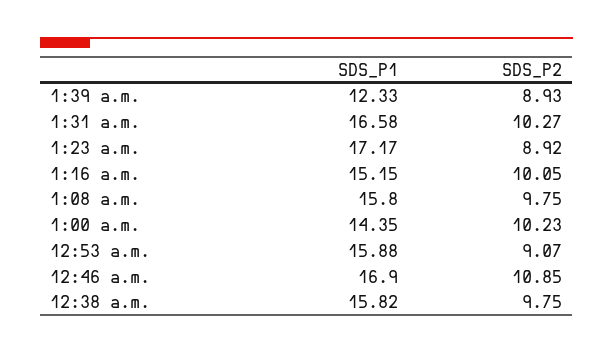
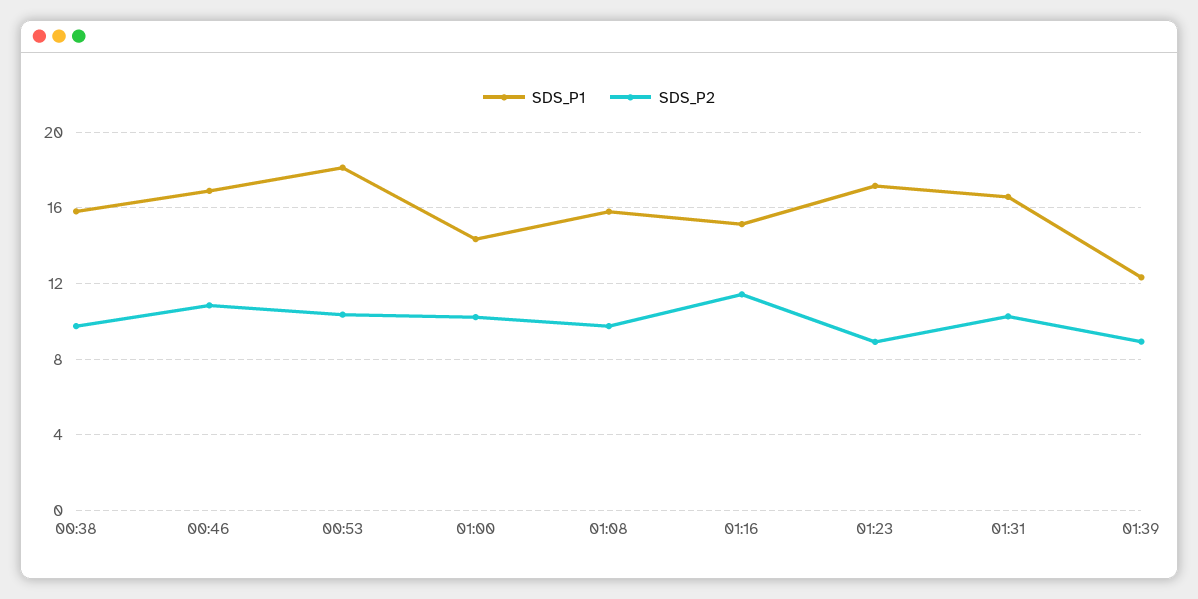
SDS_P2, 1:16 a.m.: 10.05 -> 11.5
SDS_P1, 12:53 a.m.: 15.88 -> 18
SDS_P2, 12:53 a.m.: 9.07 -> 10.5

